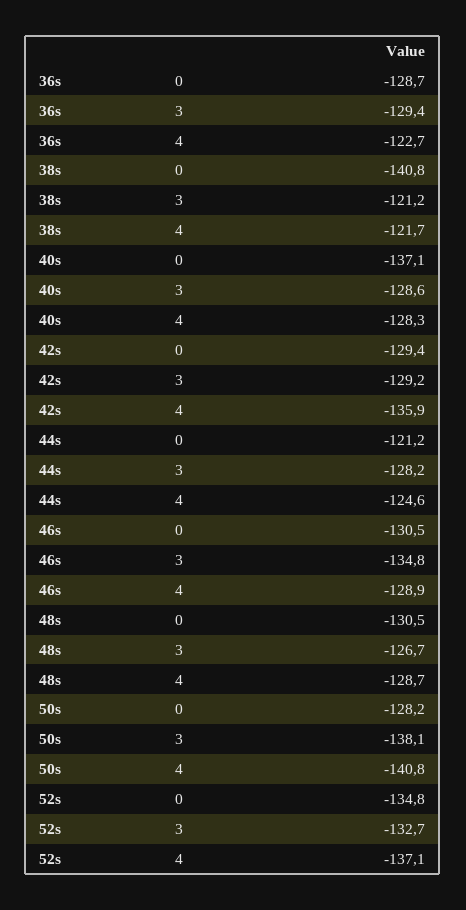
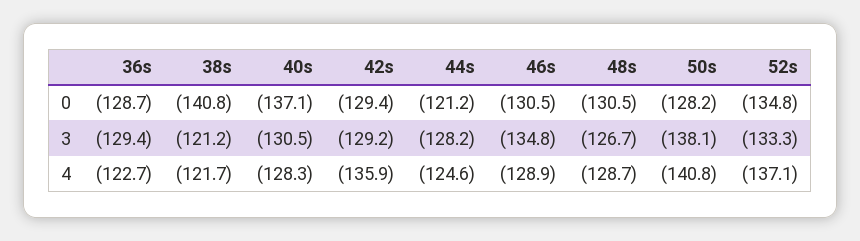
40s, 3: -128.6 -> -130.5
52s, 3: -132.7 -> -133.3

